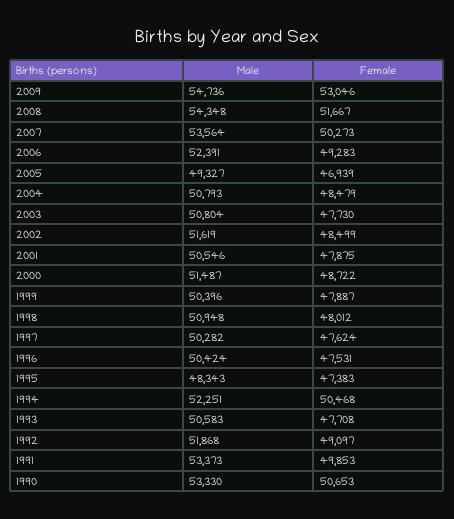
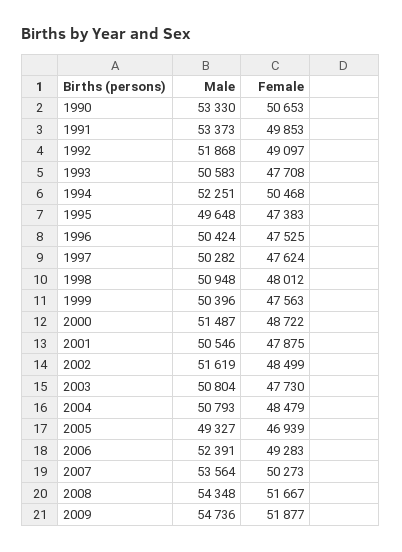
Female, 2009: 53046 -> 51877
Female, 1999: 47887 -> 47563
Female, 1996: 47531 -> 47525
Male, 1995: 48343 -> 49648

